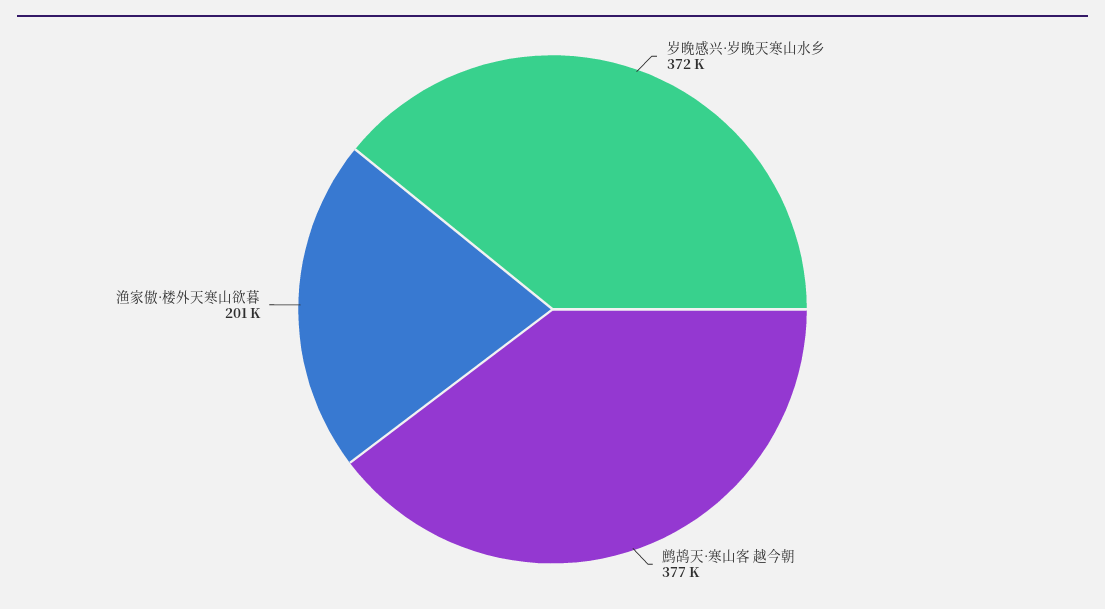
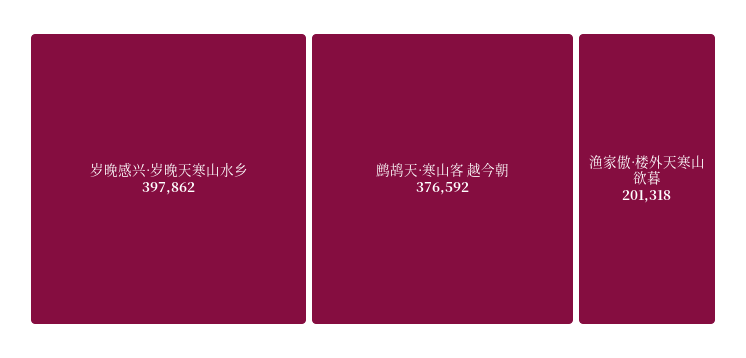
岁晚感兴·岁晚天寒山水乡: 372000 -> 397862

